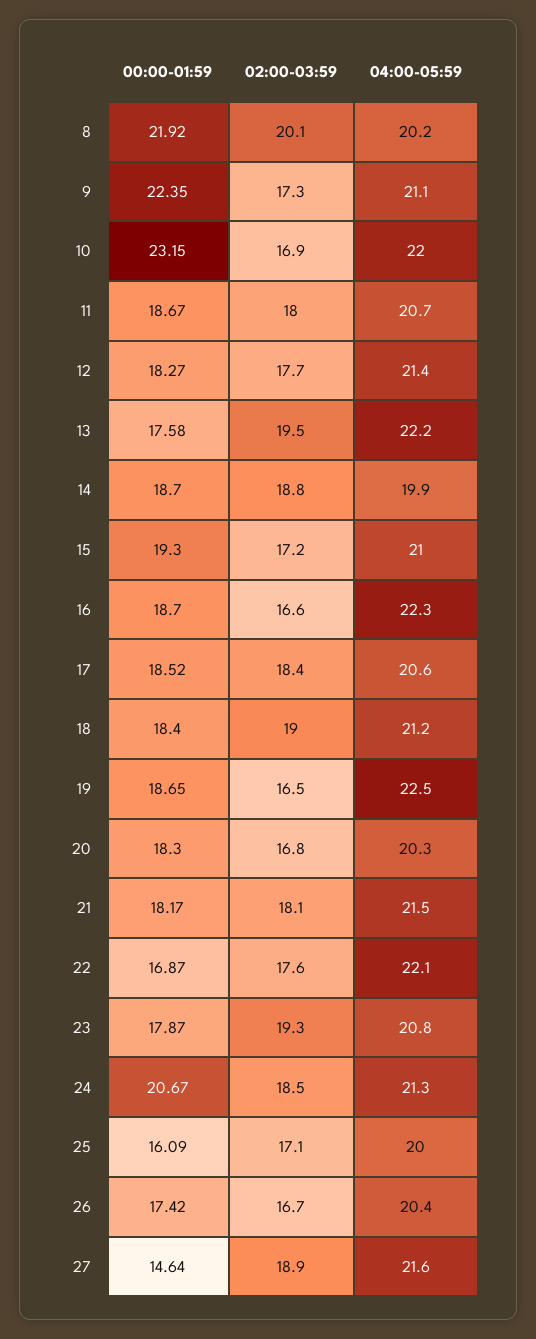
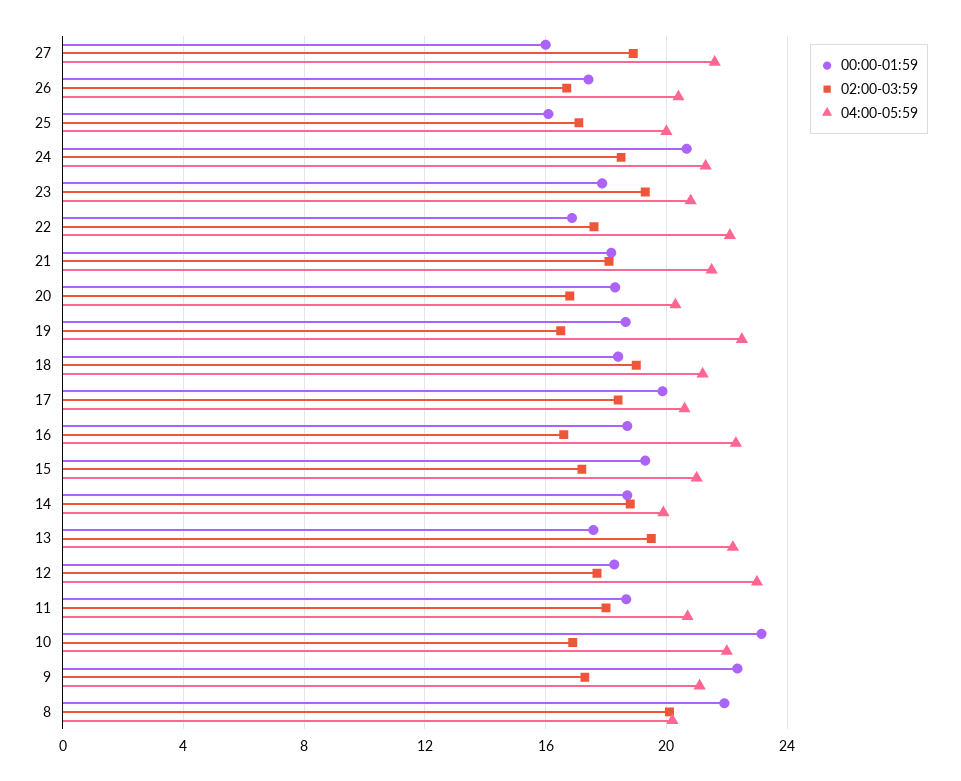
04:00-05:59, 12: 21.4 -> 23
00:00-01:59, 17: 18.52 -> 20
00:00-01:59, 27: 14.64 -> 16

